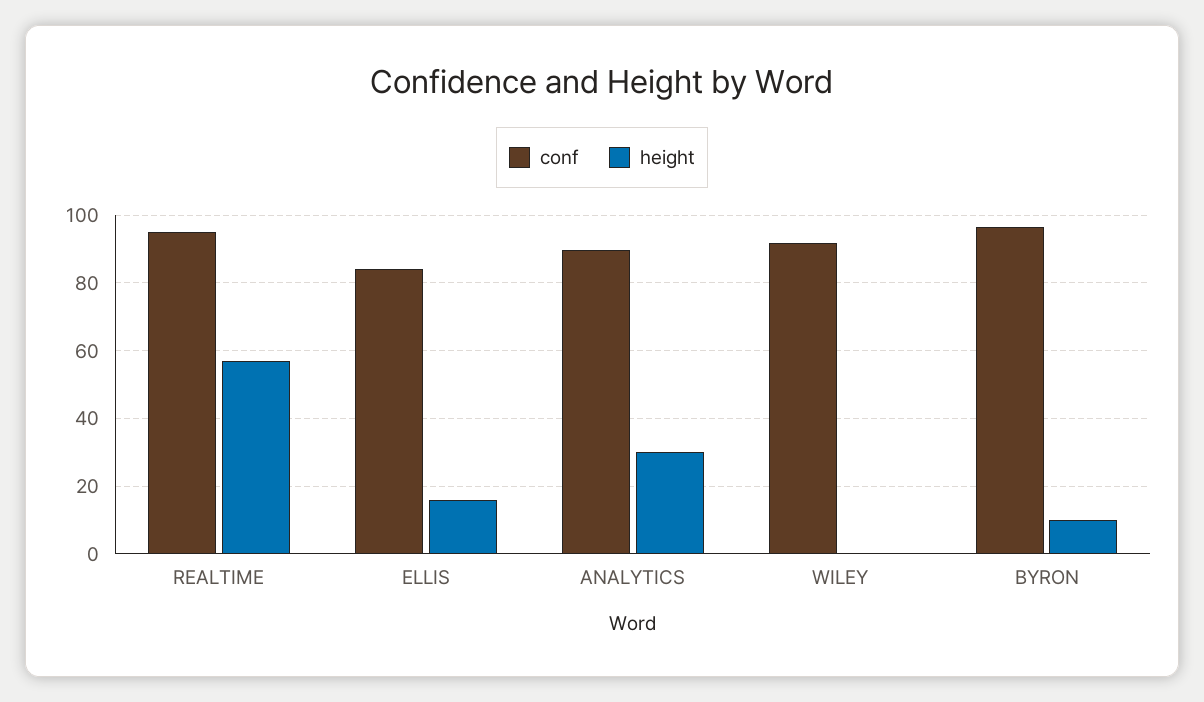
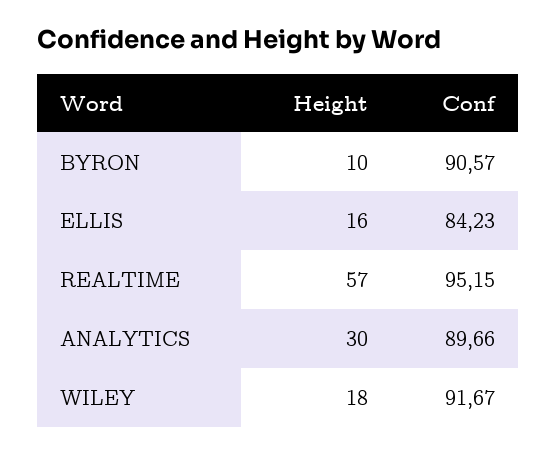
height, WILEY: 0 -> 18
conf, BYRON: 96 -> 90.57

